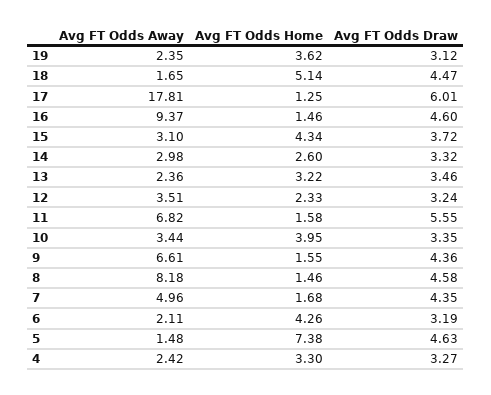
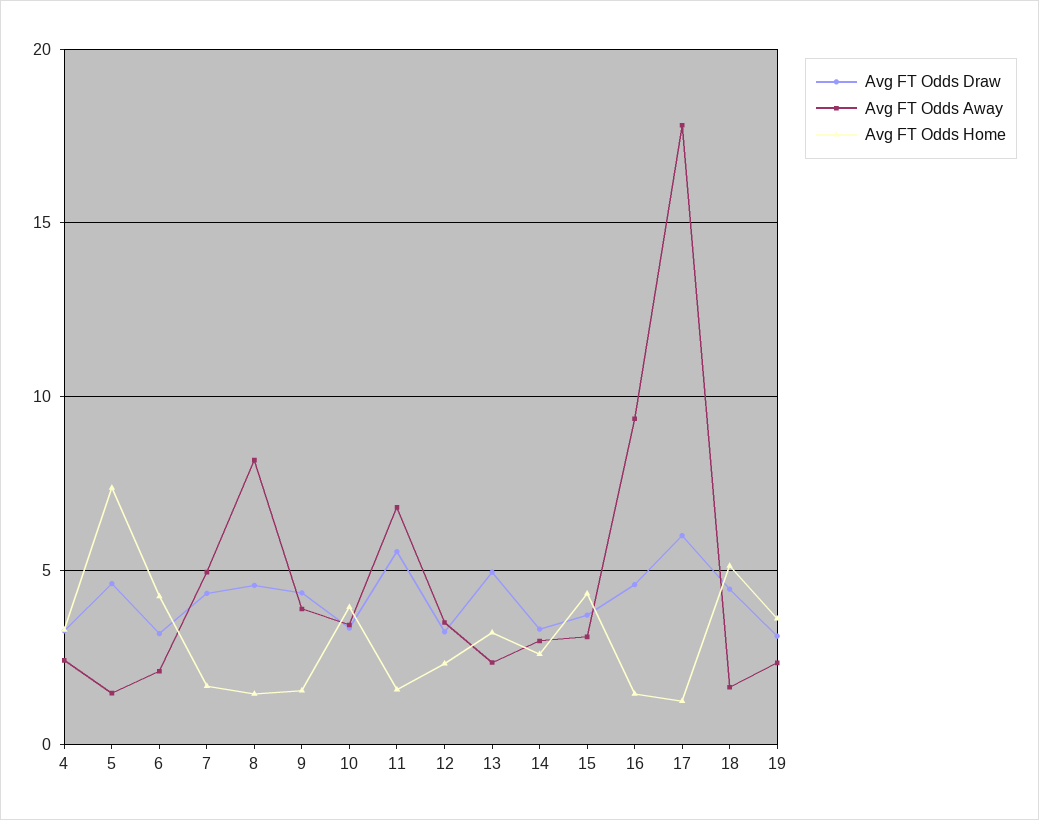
Avg FT Odds Draw, 13: 3.46 -> 5
Avg FT Odds Away, 9: 6.61 -> 4

